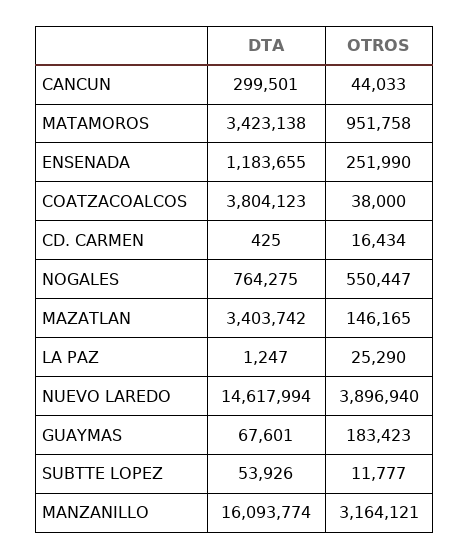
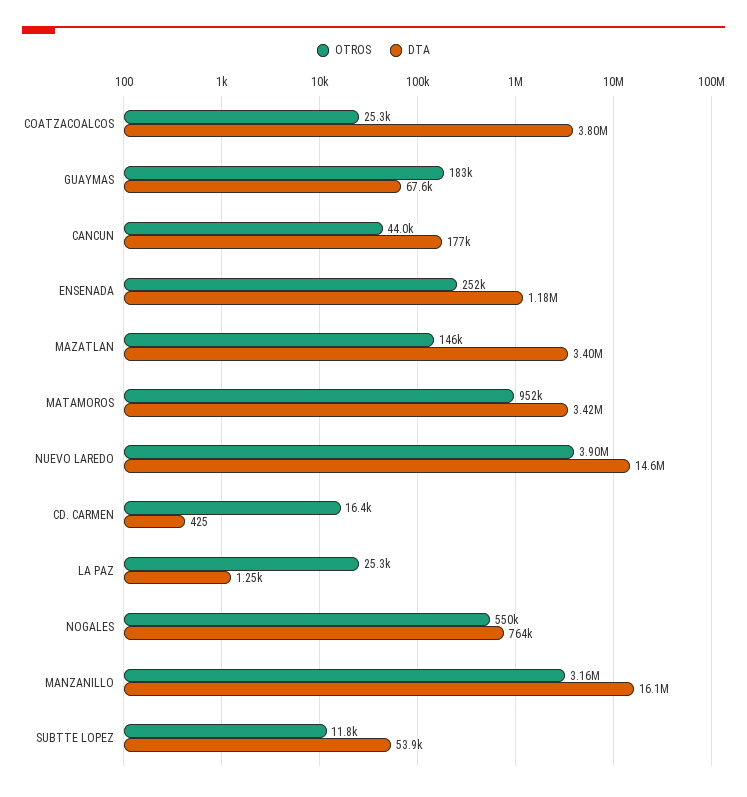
DTA, CANCUN: 299501 -> 177000
OTROS, COATZACOALCOS: 38000 -> 25300

